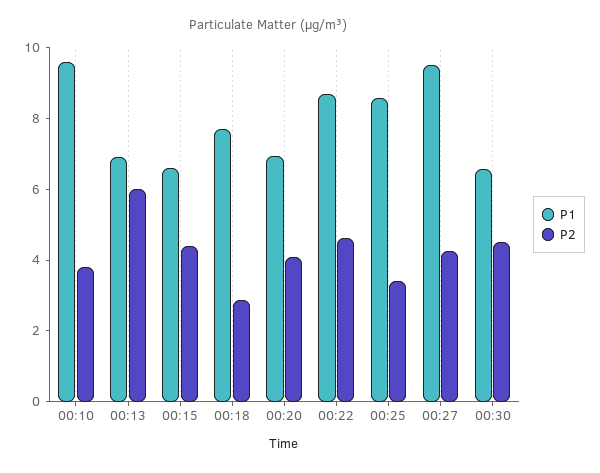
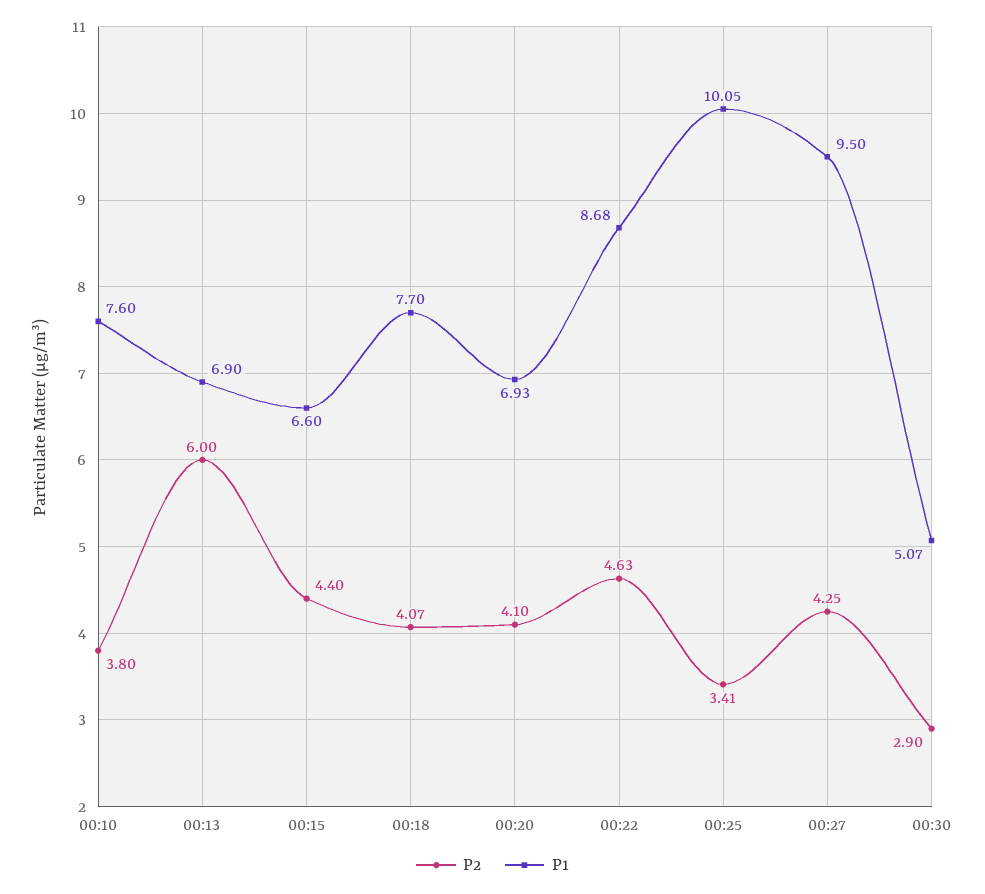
P1, 00:10: 9.5 -> 7.6
P2, 00:18: 3 -> 4.07
P1, 00:25: 8.5 -> 10.05
P1, 00:30: 6.5 -> 5.07
P2, 00:30: 4.5 -> 2.9

